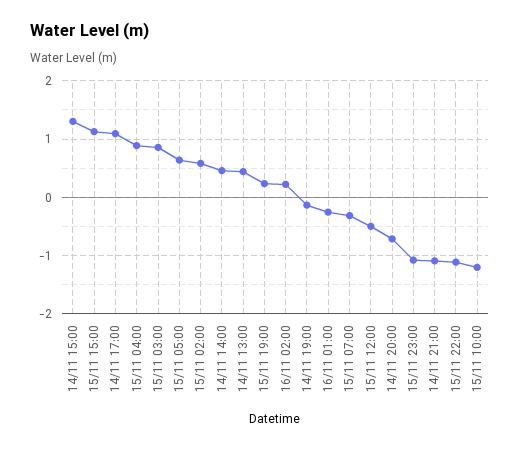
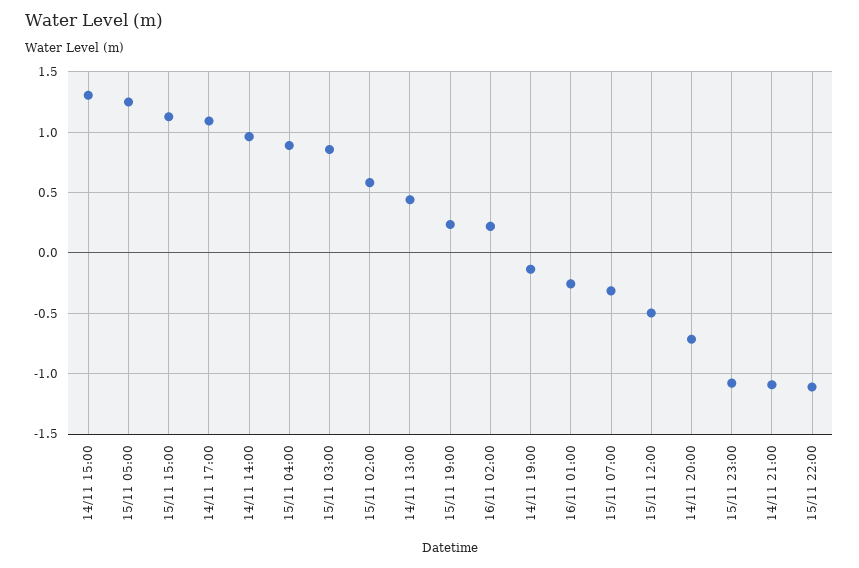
15/11 05:00: 0.6 -> 1.25
14/11 14:00: 0.4 -> 0.95
15/11 10:00: -1.2 -> none

